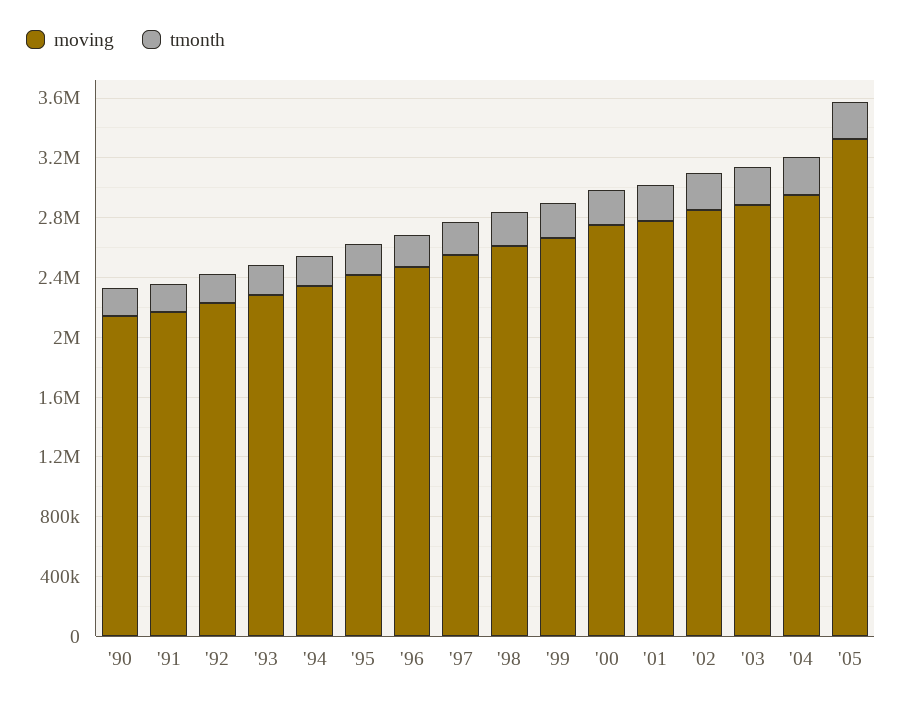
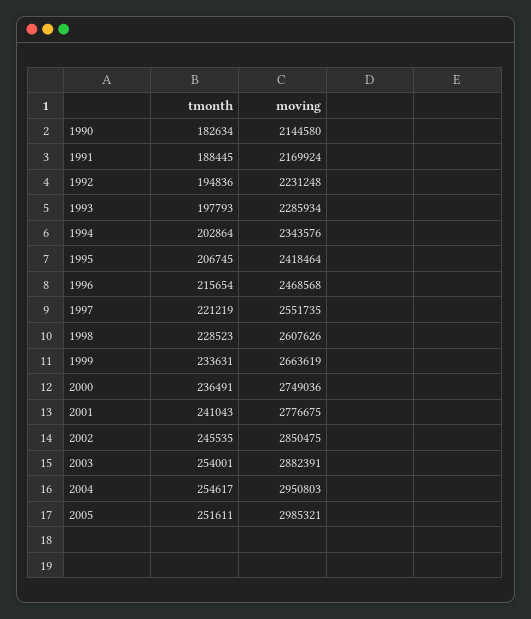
moving, '05: 3300000 -> 2985321

